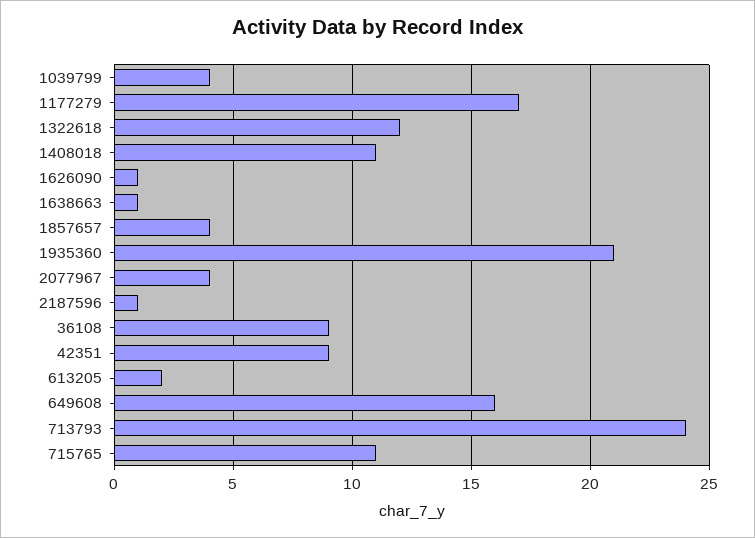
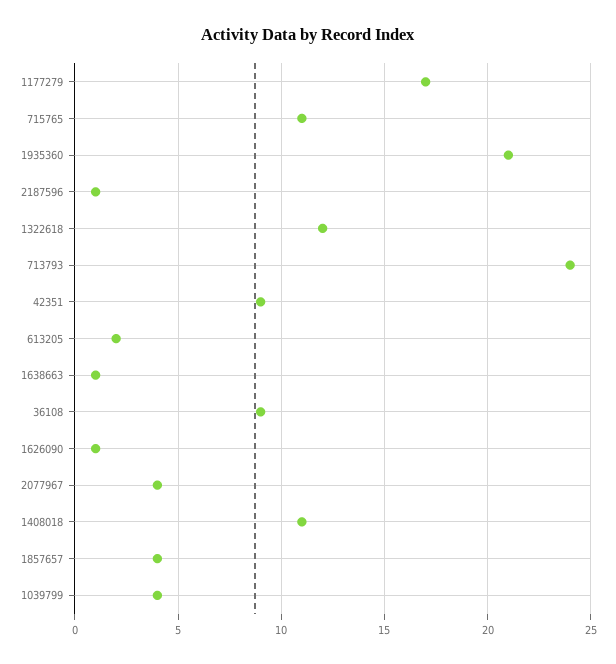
649608: 16 -> none

